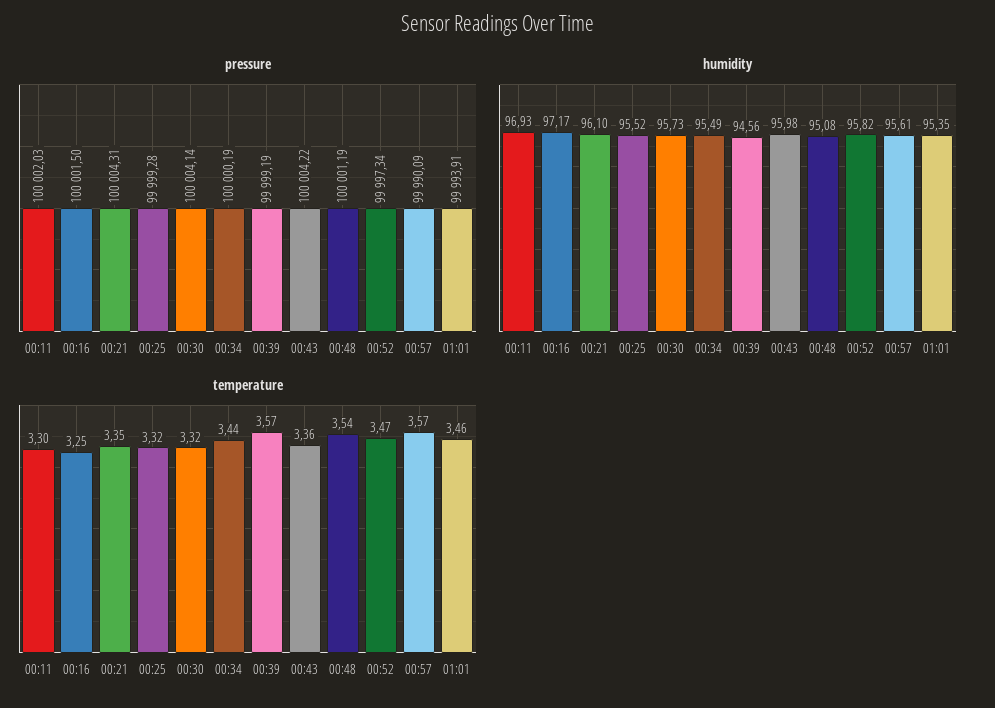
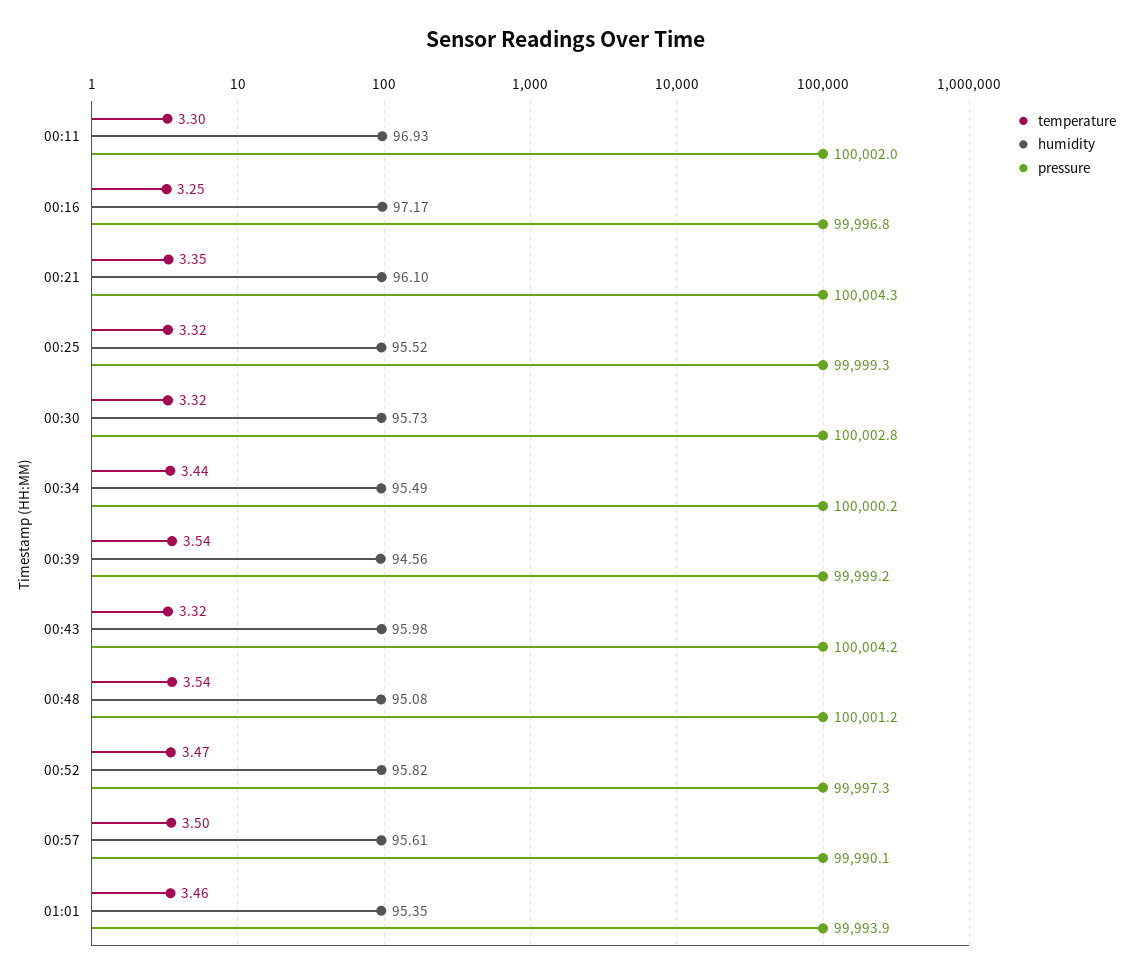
pressure, 00:16: 100001.5 -> 99996.8
pressure, 00:30: 100004.14 -> 100002.8
temperature, 00:39: 3.57 -> 3.54
temperature, 00:43: 3.36 -> 3.32
temperature, 00:57: 3.57 -> 3.5

